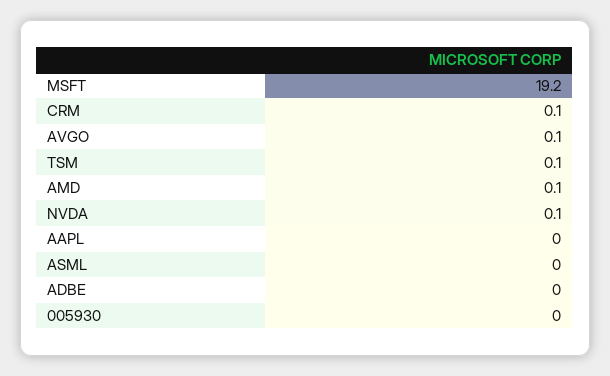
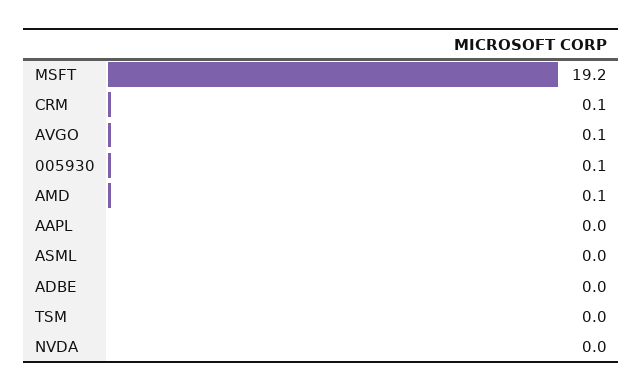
TSM: 0.1 -> 0
NVDA: 0.1 -> 0
005930: 0 -> 0.1

